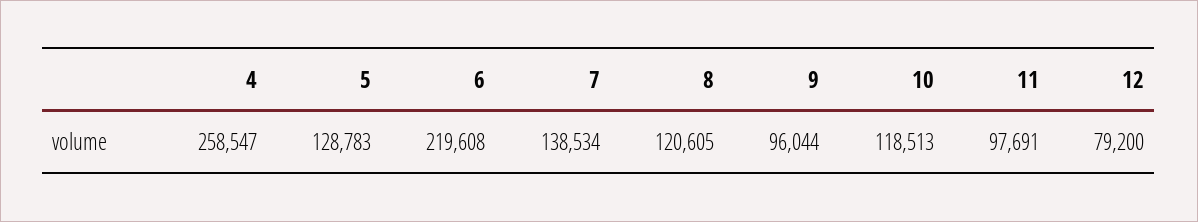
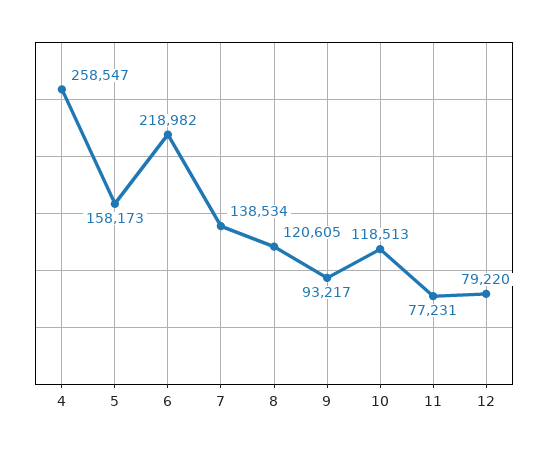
5: 128783 -> 158173
6: 219608 -> 218982
9: 96044 -> 93217
11: 97691 -> 77231
12: 79200 -> 79220

